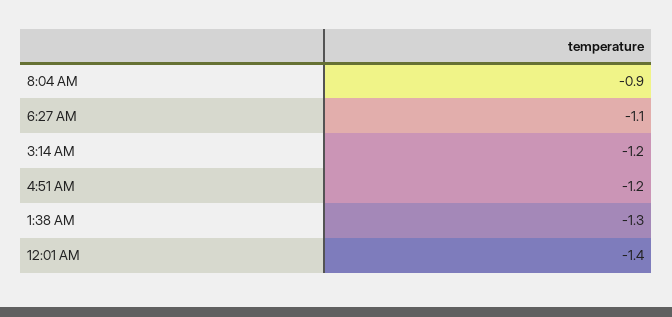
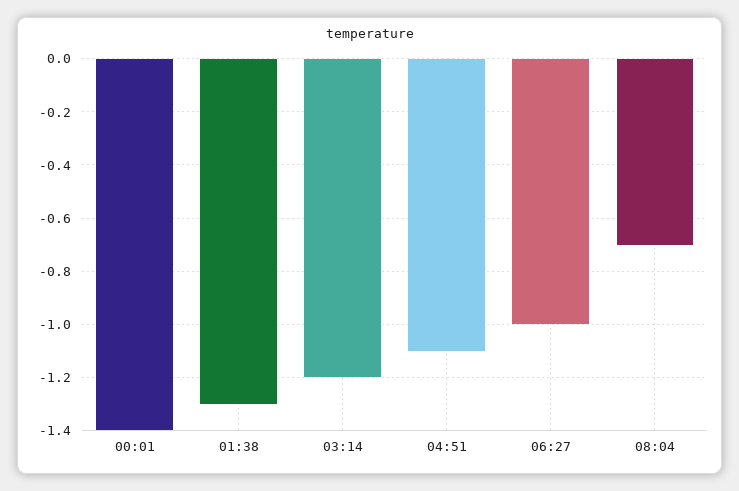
8:04 AM: -0.9 -> -0.7
6:27 AM: -1.1 -> -1
4:51 AM: -1.2 -> -1.1

